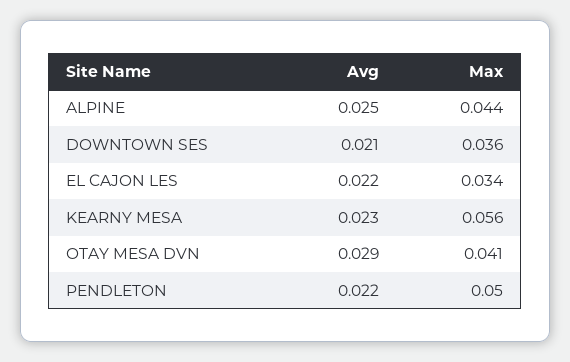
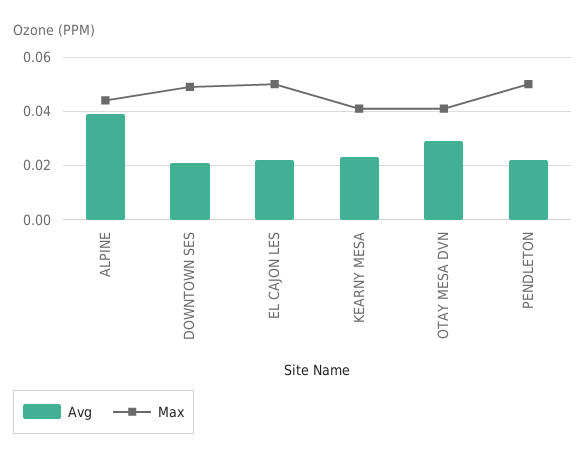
Avg, ALPINE: 0.025 -> 0.04
Max, DOWNTOWN SES: 0.036 -> 0.05
Max, EL CAJON LES: 0.034 -> 0.05
Max, KEARNY MESA: 0.056 -> 0.04

